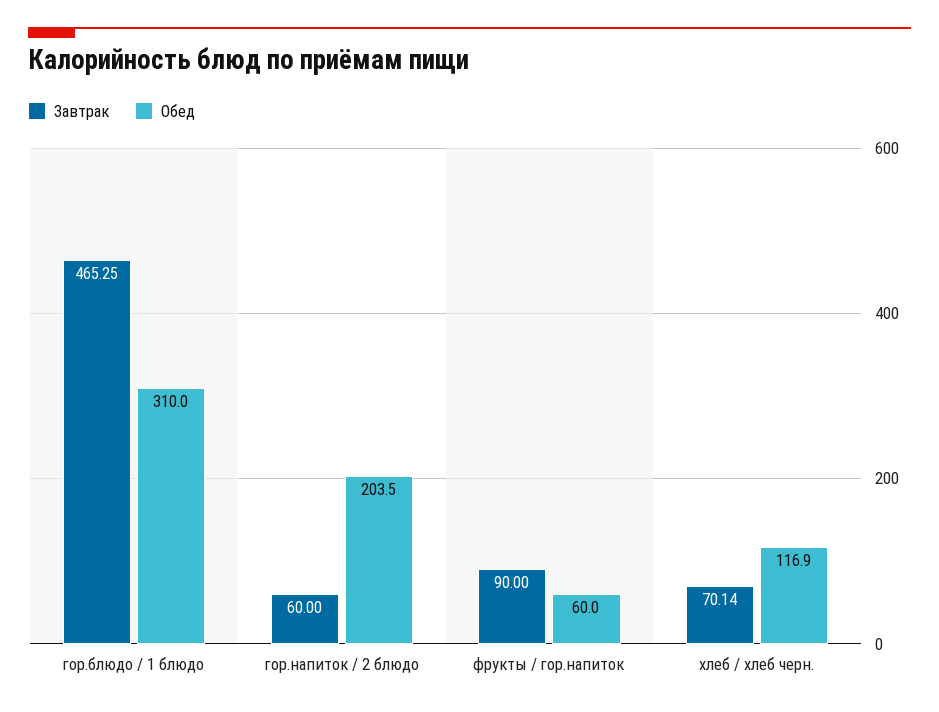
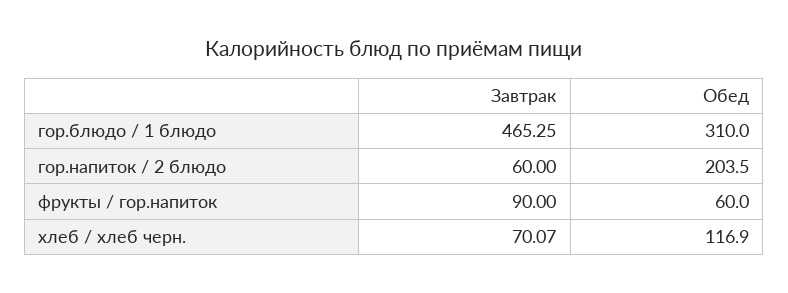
Завтрак, хлеб / хлеб черн.: 70.14 -> 70.07

